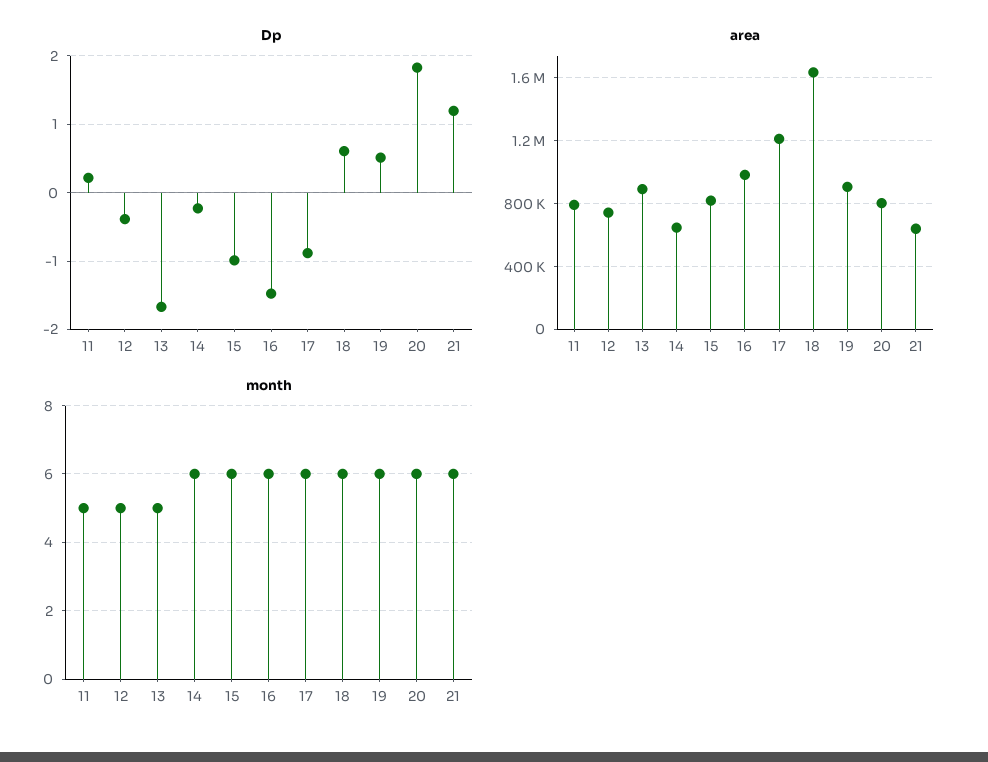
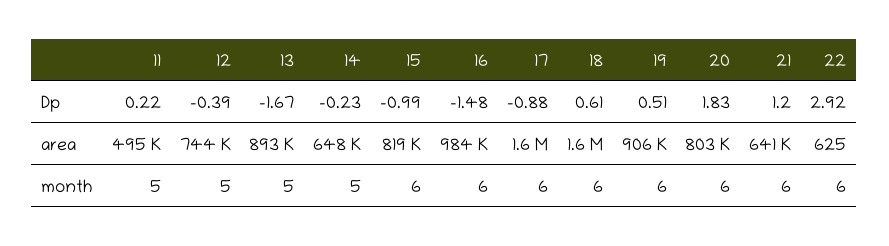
area, 11: 800000 -> 495000
area, 17: 1200000 -> 1600000
month, 14: 6 -> 5
Dp, 22: none -> 2.92
area, 22: none -> 625
month, 22: none -> 6

